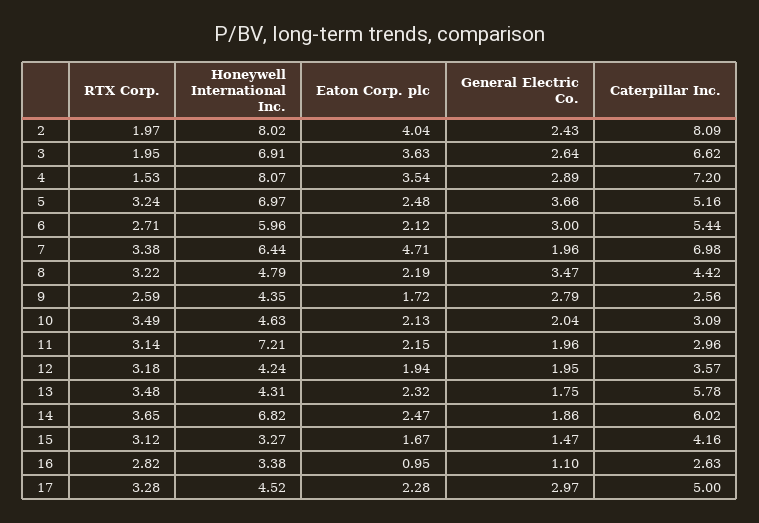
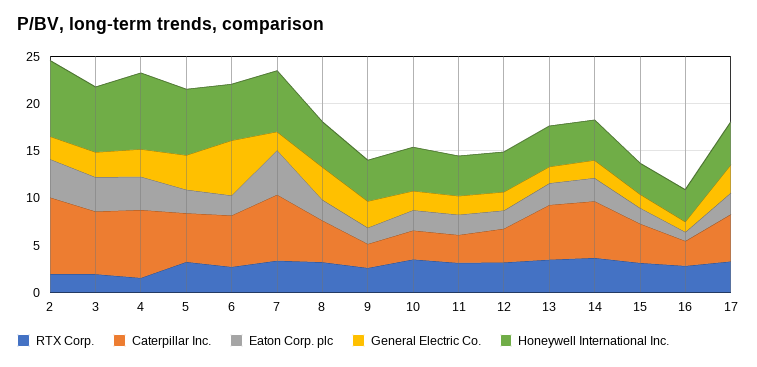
General Electric Co., 6: 3 -> 6
Honeywell International Inc., 11: 7.21 -> 4
Honeywell International Inc., 14: 6.82 -> 4

